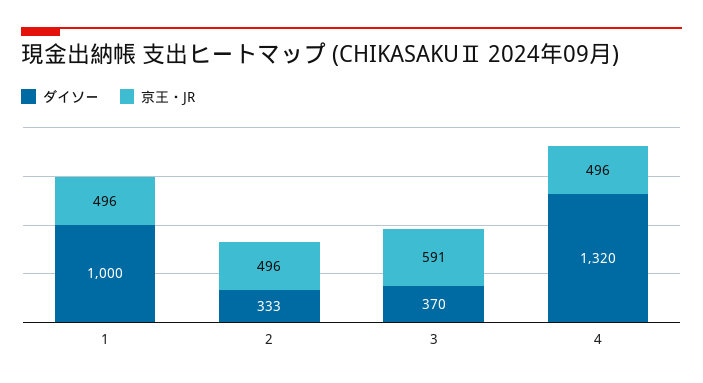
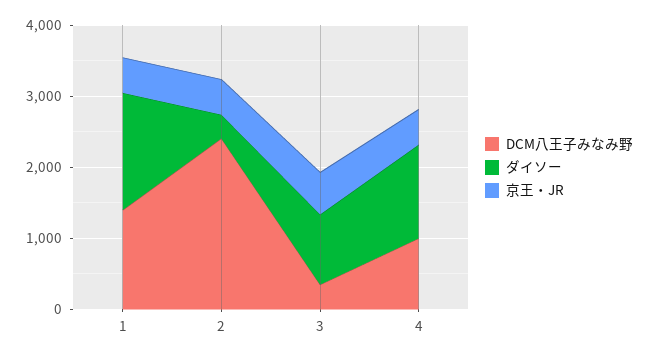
ダイソー, 1: 1000 -> 1600
ダイソー, 3: 370 -> 1000
DCM八王子みなみ野, 1: none -> 1400
DCM八王子みなみ野, 2: none -> 2400
DCM八王子みなみ野, 3: none -> 400
DCM八王子みなみ野, 4: none -> 1000

